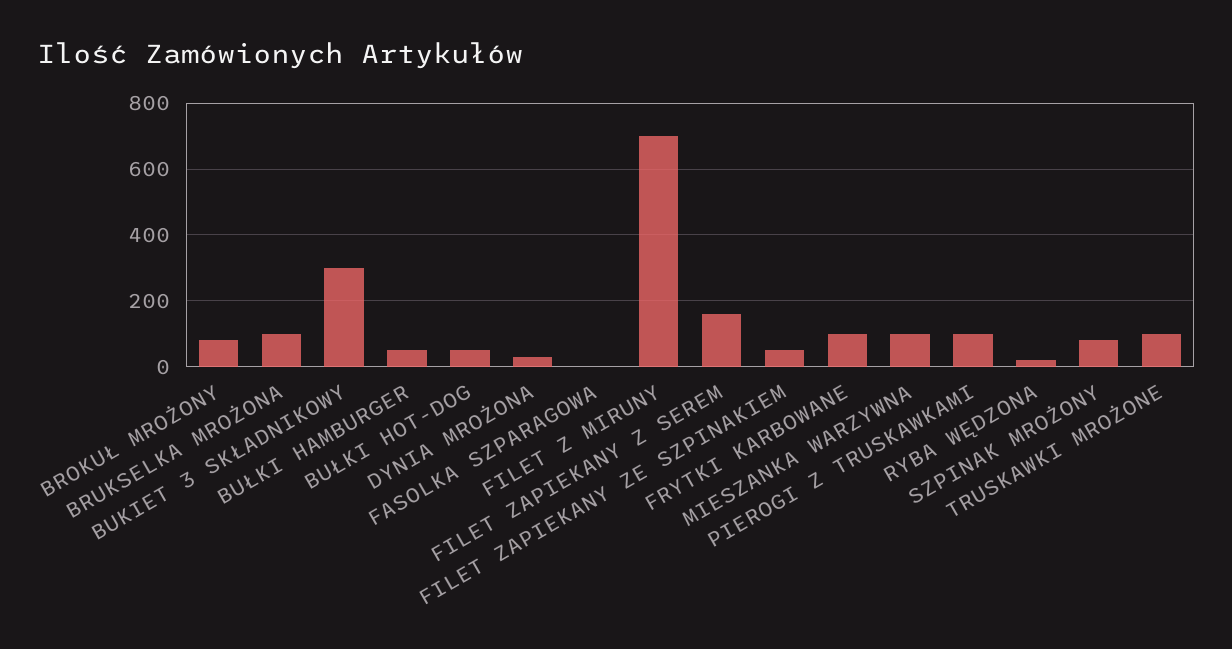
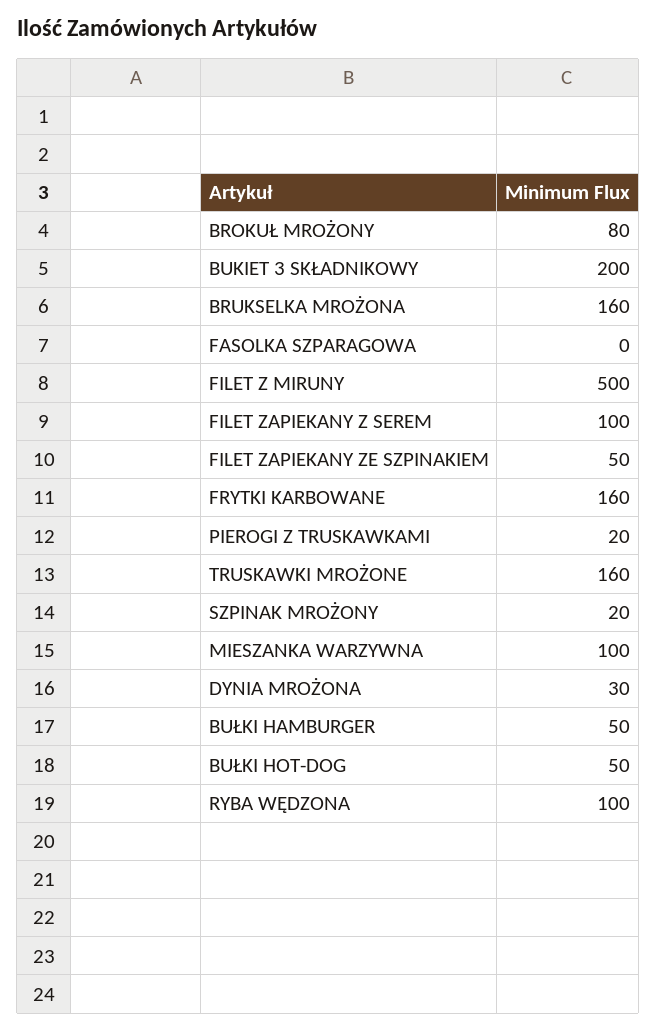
BRUKSELKA MROŻONA: 100 -> 160
BUKIET 3 SKŁADNIKOWY: 300 -> 200
FILET Z MIRUNY: 700 -> 500
FILET ZAPIEKANY Z SEREM: 160 -> 100
FRYTKI KARBOWANE: 100 -> 160
PIEROGI Z TRUSKAWKAMI: 100 -> 20
RYBA WĘDZONA: 20 -> 100
SZPINAK MROŻONY: 80 -> 20
TRUSKAWKI MROŻONE: 100 -> 160

